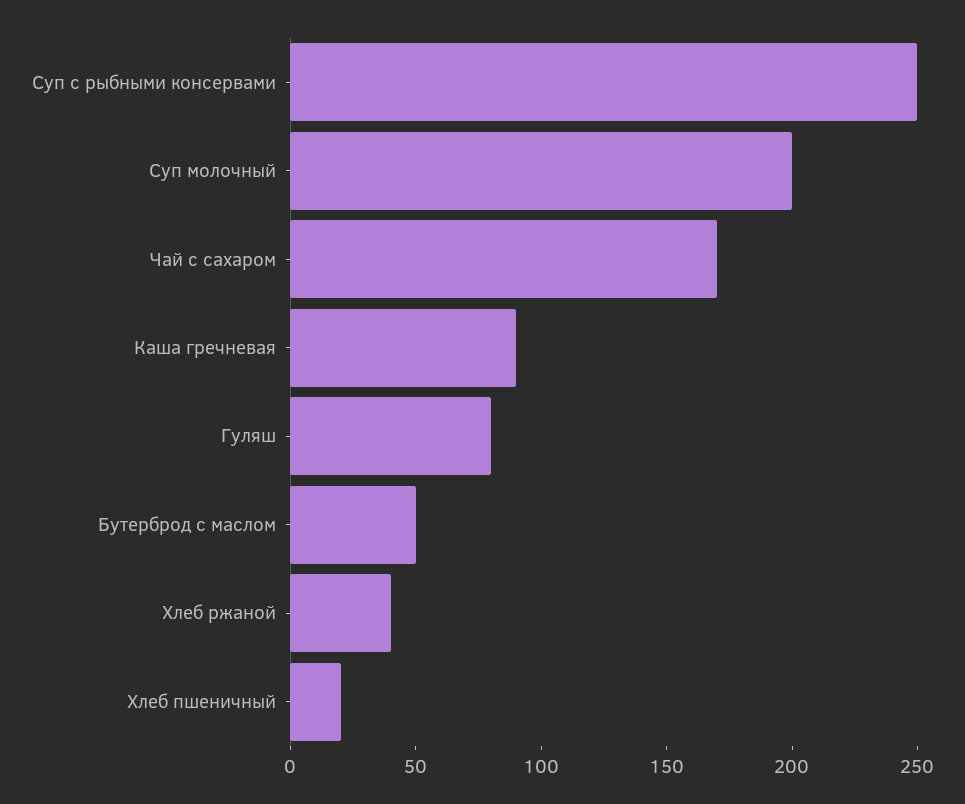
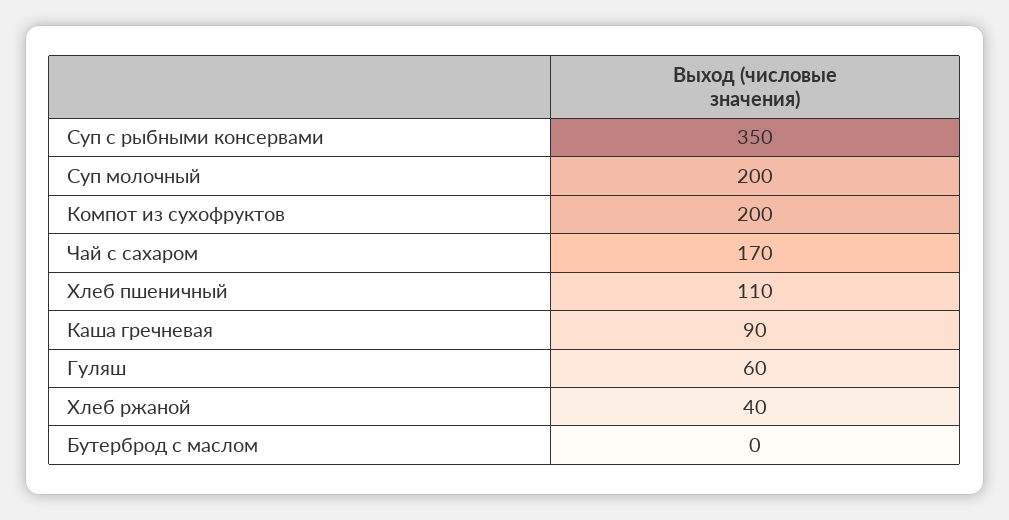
Суп с рыбными консервами: 250 -> 350
Гуляш: 80 -> 60
Бутерброд с маслом: 50 -> 0
Хлеб пшеничный: 20 -> 110
Компот из сухофруктов: none -> 200

